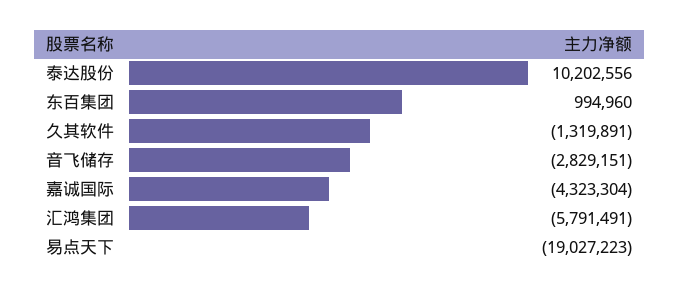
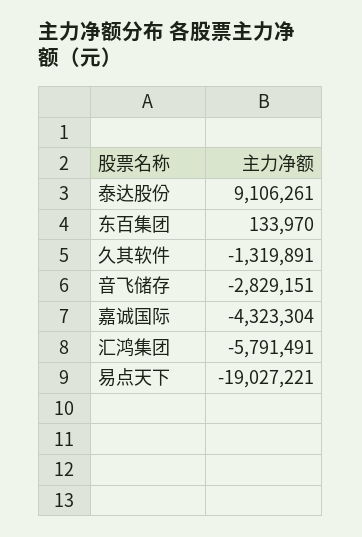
泰达股份: 10202556 -> 9106261
东百集团: 994960 -> 133970
易点天下: -19027223 -> -19027221

